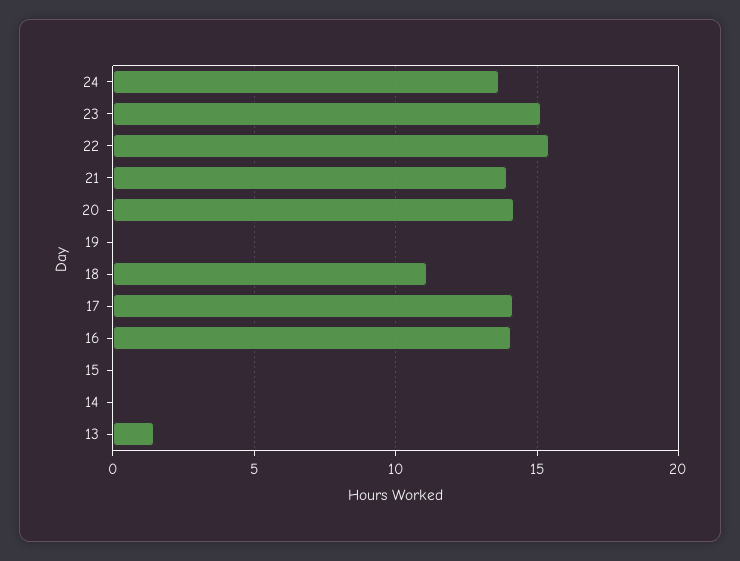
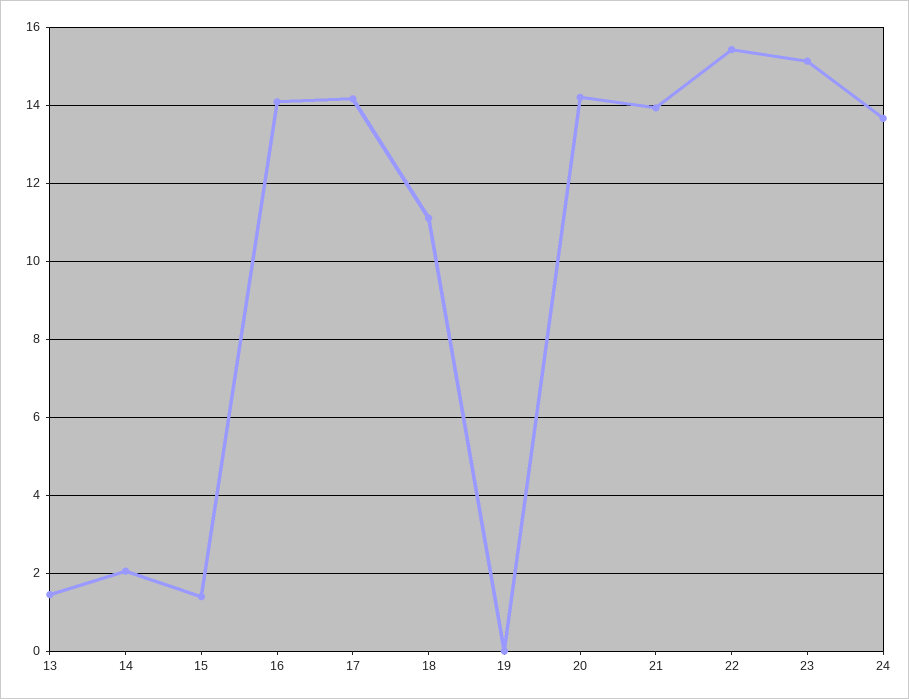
15: 0 -> 1.4
14: 0 -> 2

